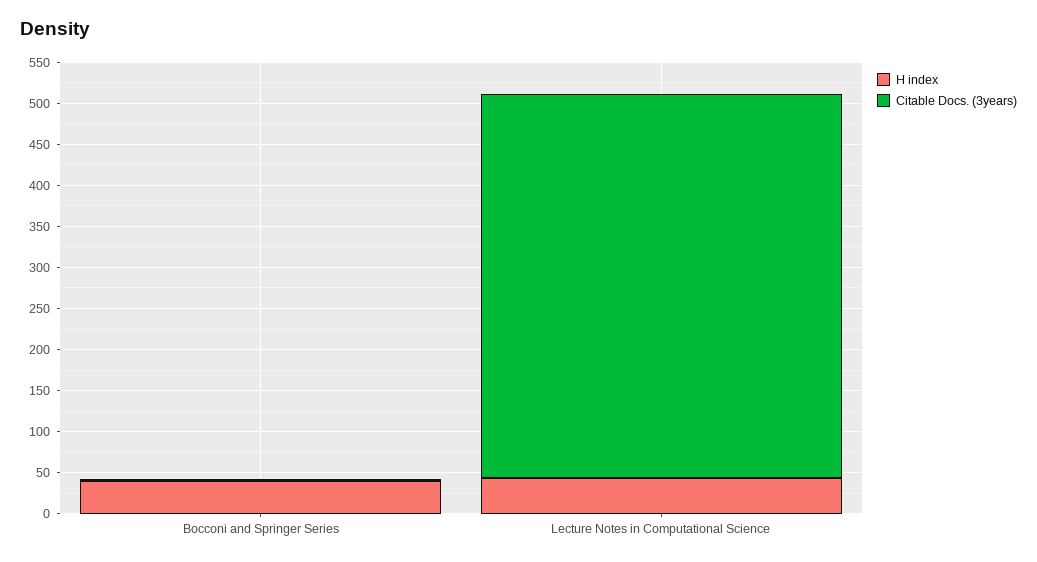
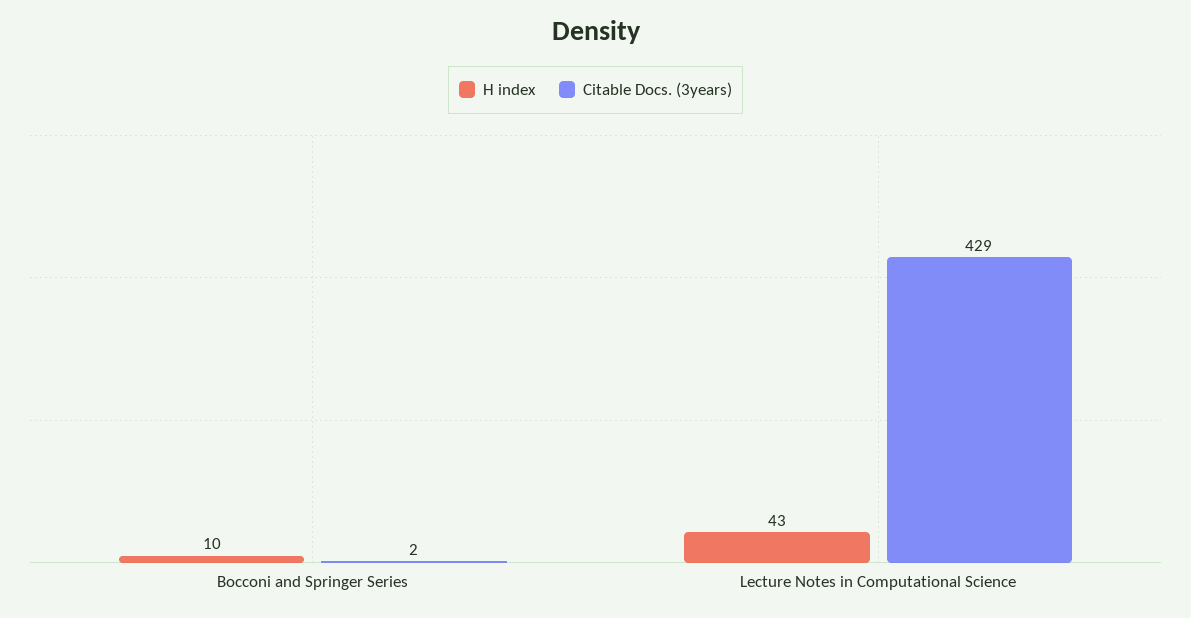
H index, Bocconi and Springer Series: 40 -> 10
Citable Docs. (3years), Lecture Notes in Computational Science: 470 -> 429

